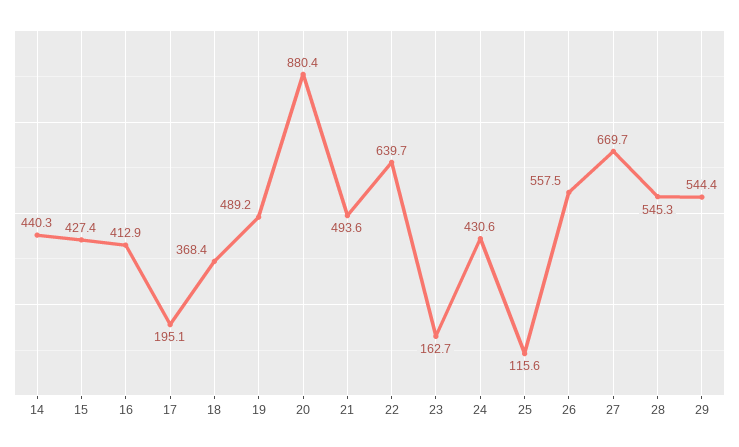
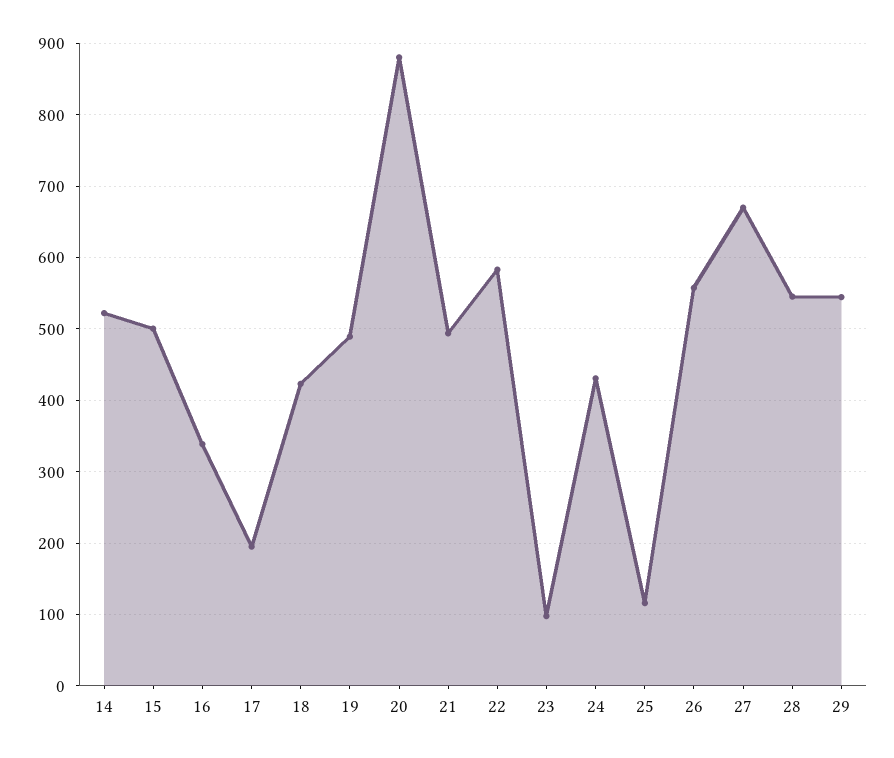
14: 440.3 -> 520
15: 427.4 -> 500
16: 412.9 -> 340
18: 368.4 -> 420
22: 639.7 -> 580
23: 162.7 -> 100

